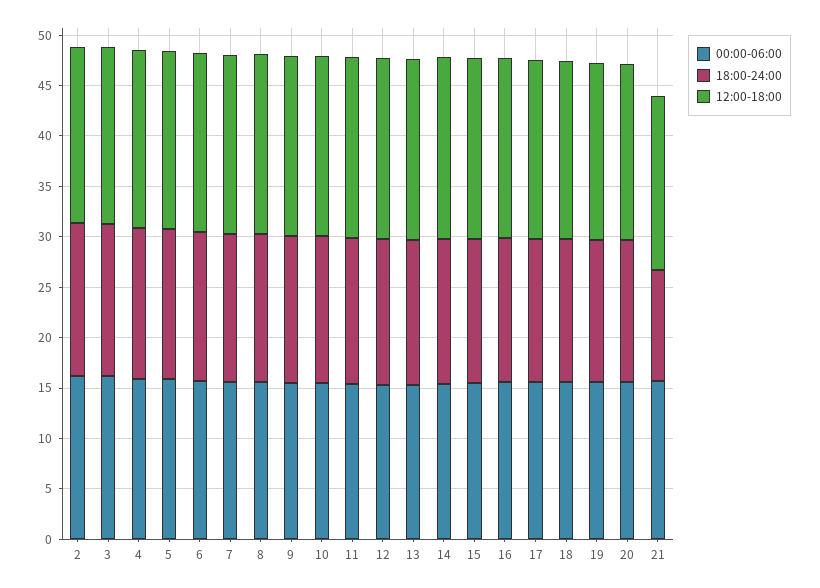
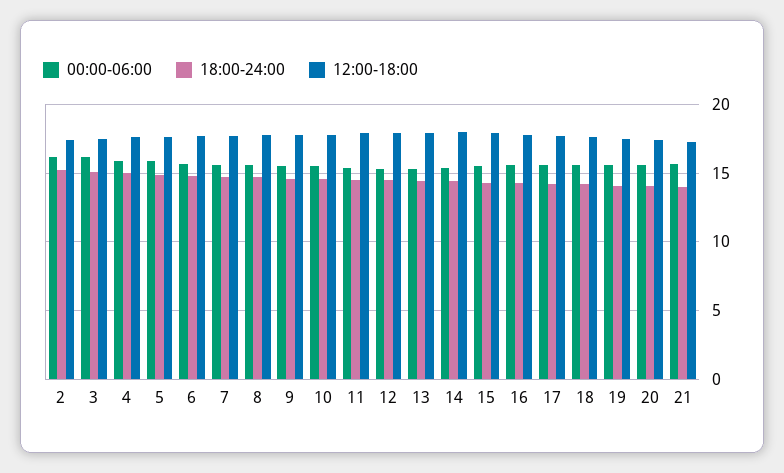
18:00-24:00, 21: 11 -> 14

